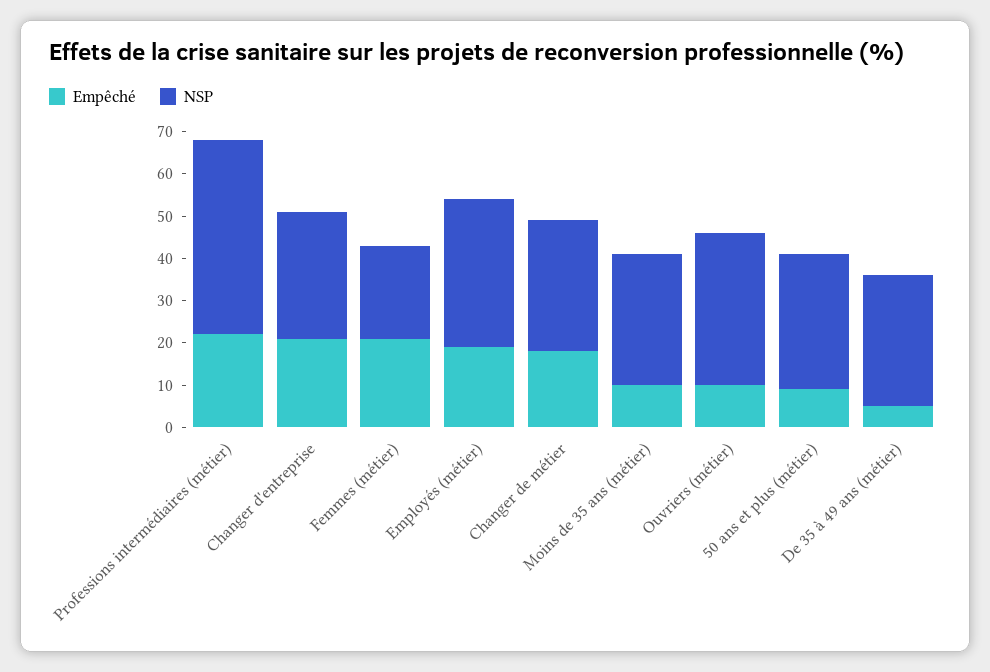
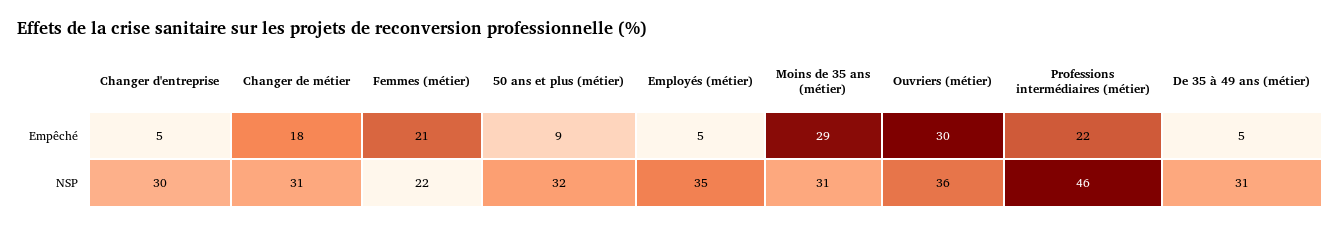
Empêché, Changer d'entreprise: 20 -> 5
Empêché, Employés (métier): 20 -> 5
Empêché, Moins de 35 ans (métier): 10 -> 29
Empêché, Ouvriers (métier): 10 -> 30

